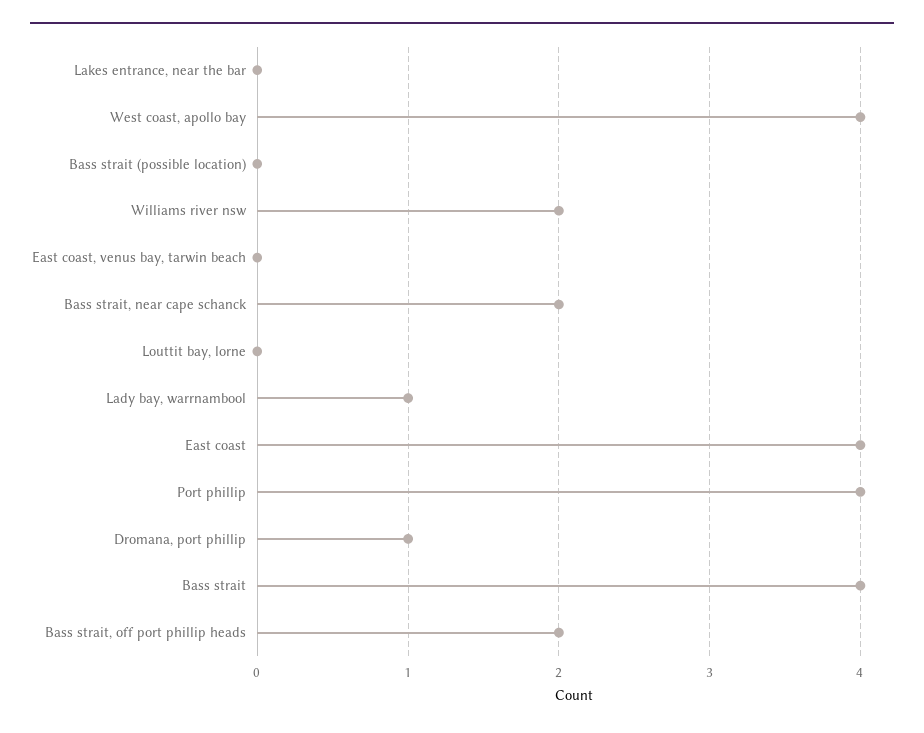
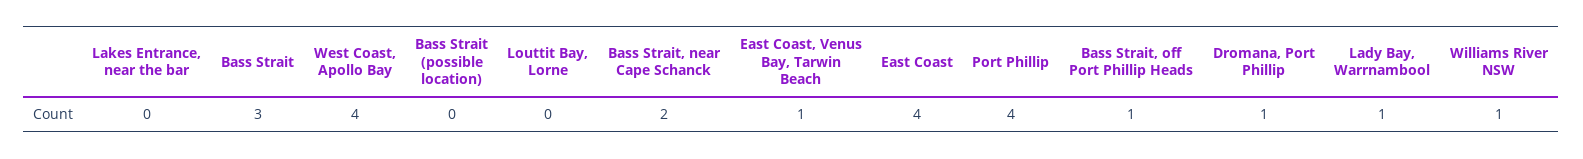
Williams river nsw: 2 -> 1
East coast, venus bay, tarwin beach: 0 -> 1
Bass strait: 4 -> 3
Bass strait, off port phillip heads: 2 -> 1

